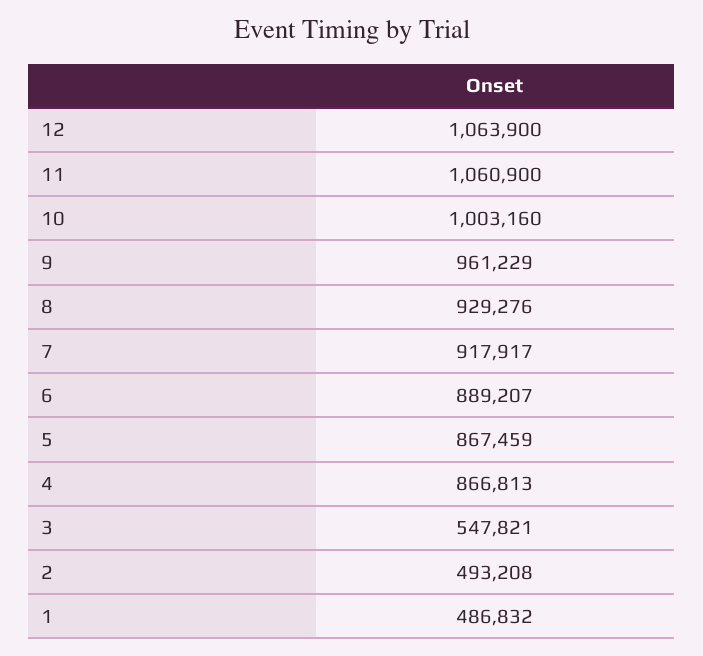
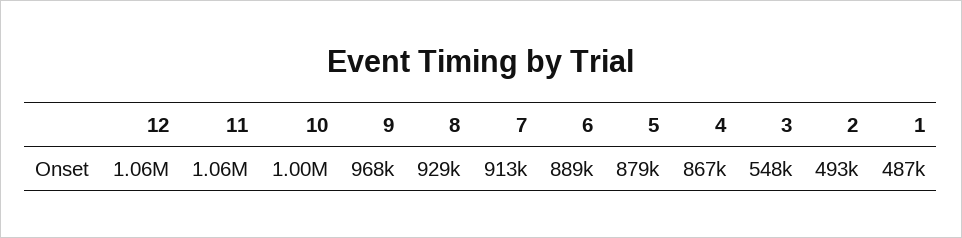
9: 961229 -> 968000
7: 917917 -> 913000
5: 867459 -> 879000

